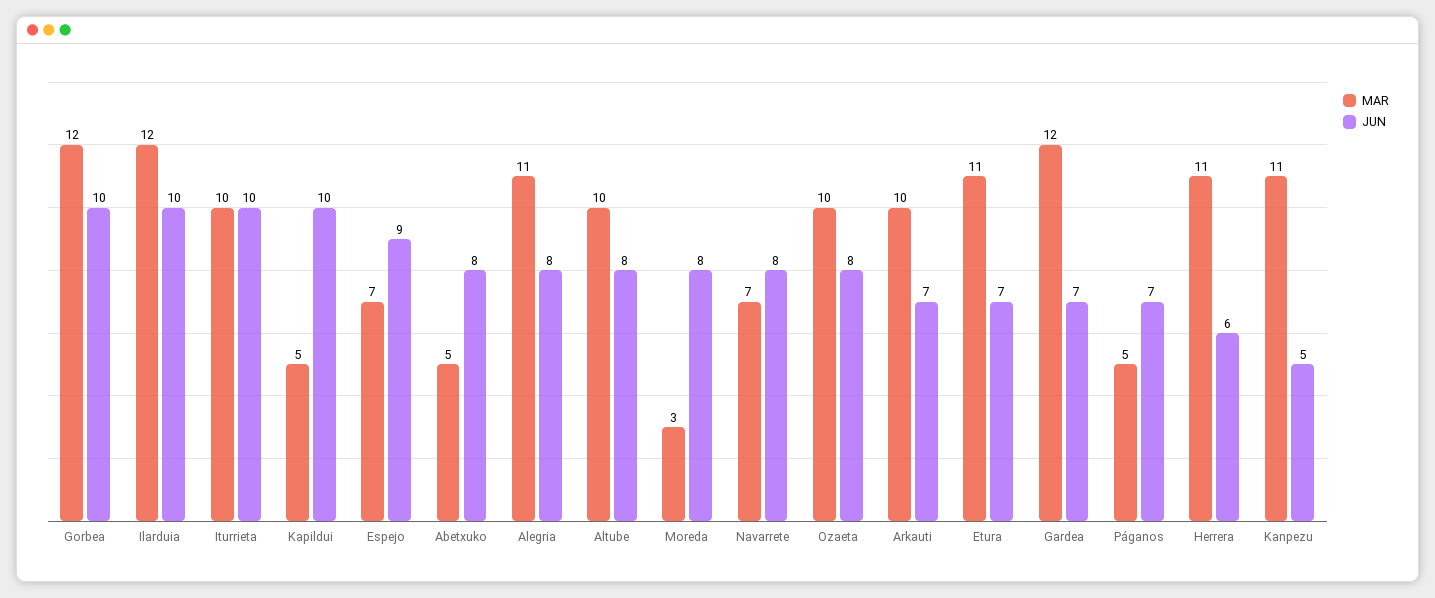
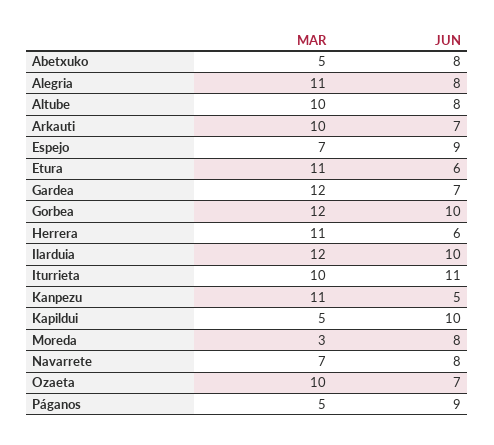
JUN, Iturrieta: 10 -> 11
JUN, Ozaeta: 8 -> 7
JUN, Etura: 7 -> 6
JUN, Páganos: 7 -> 9

